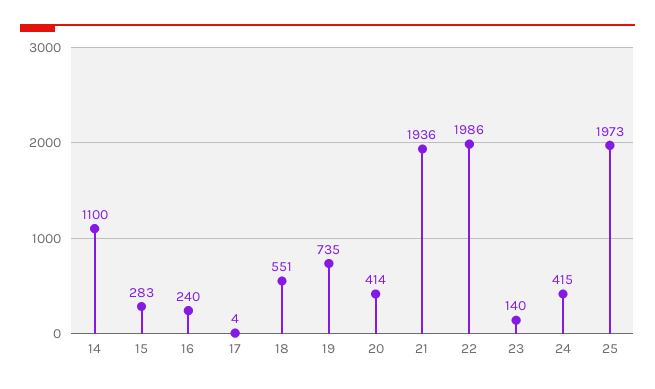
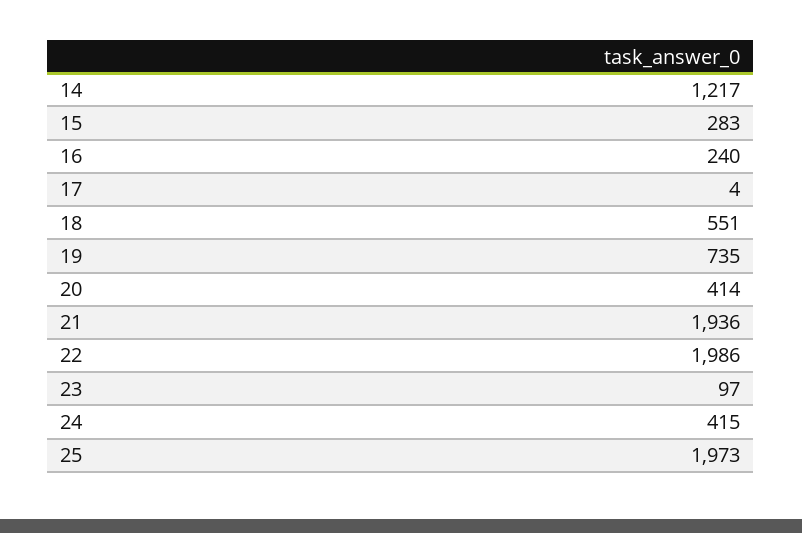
14: 1100 -> 1217
23: 140 -> 97

